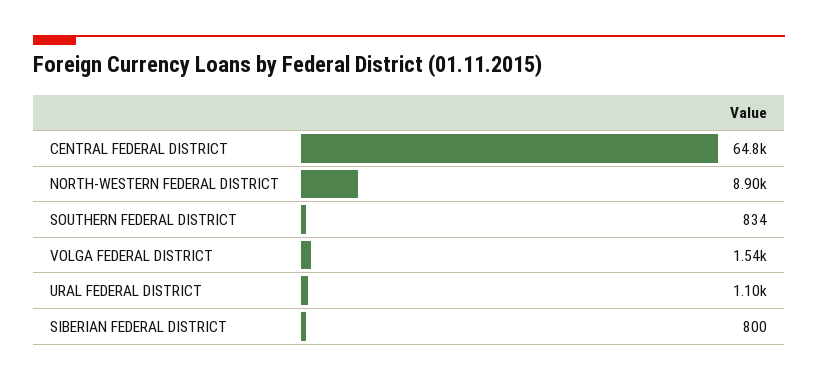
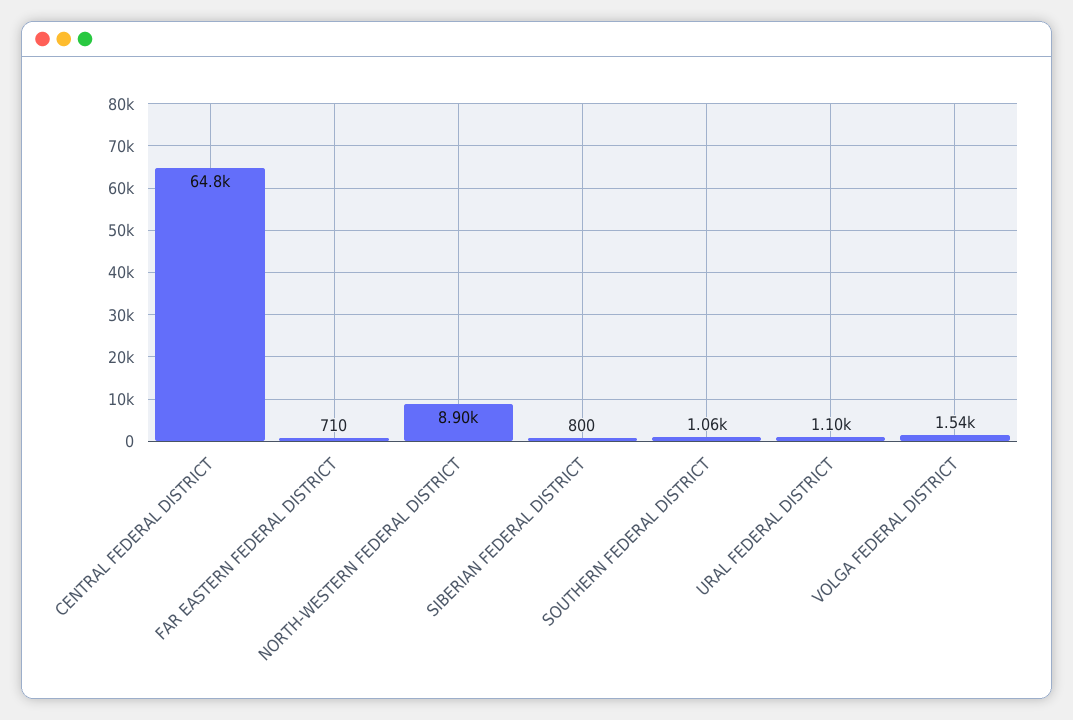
SOUTHERN FEDERAL DISTRICT: 834 -> 1060
FAR EASTERN FEDERAL DISTRICT: none -> 710

